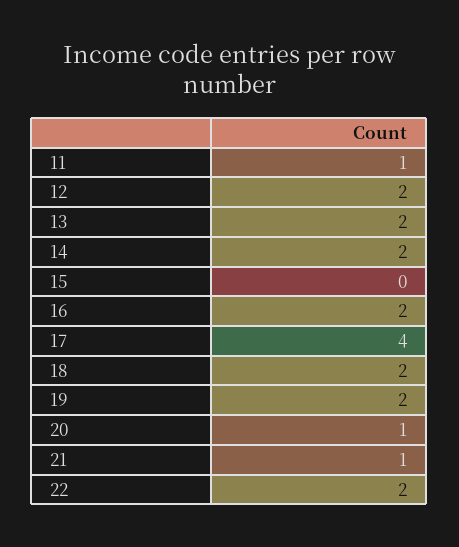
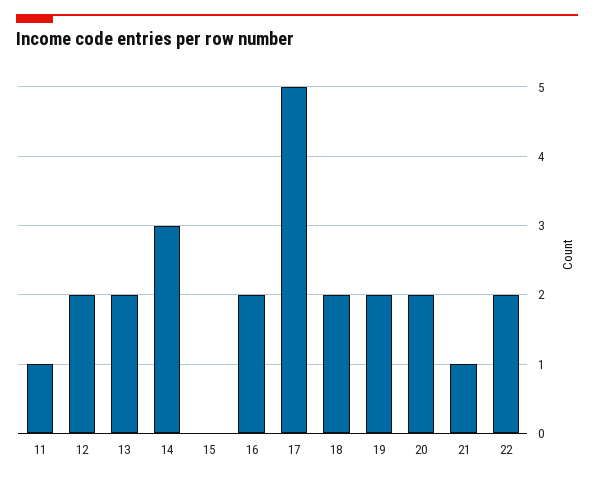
14: 2 -> 3
17: 4 -> 5
20: 1 -> 2

